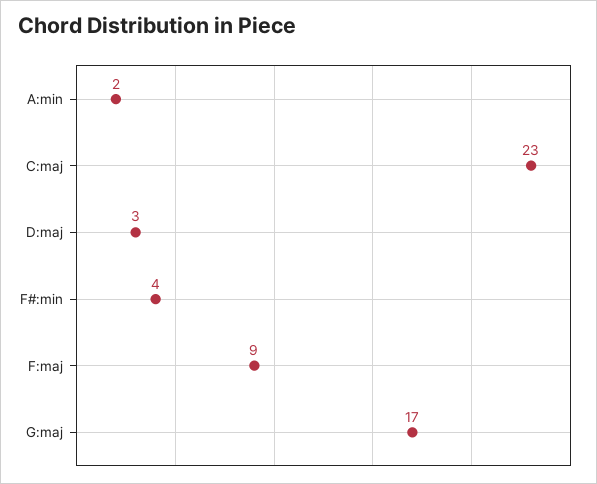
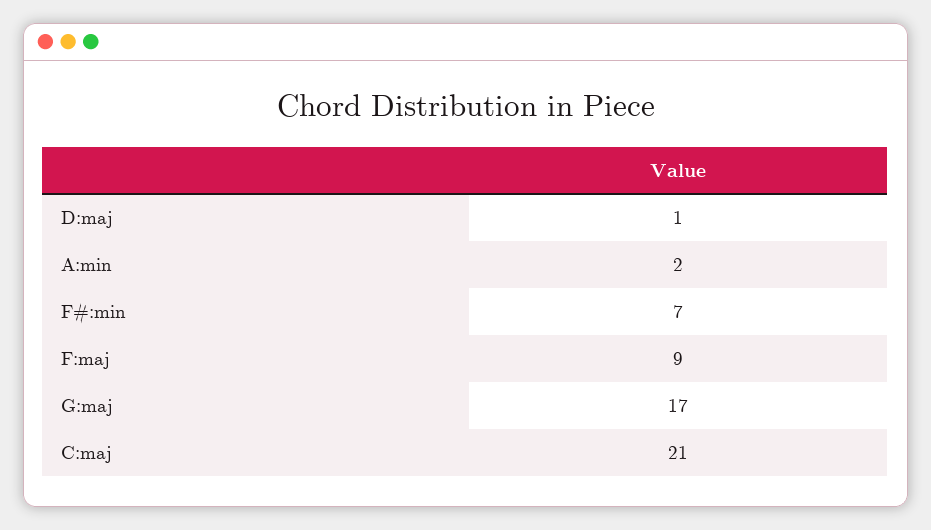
C:maj: 23 -> 21
D:maj: 3 -> 1
F#:min: 4 -> 7

